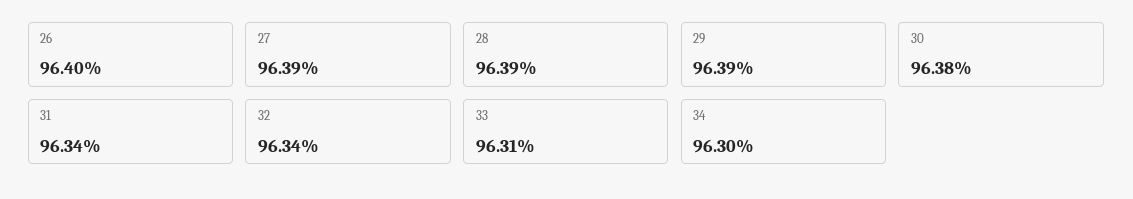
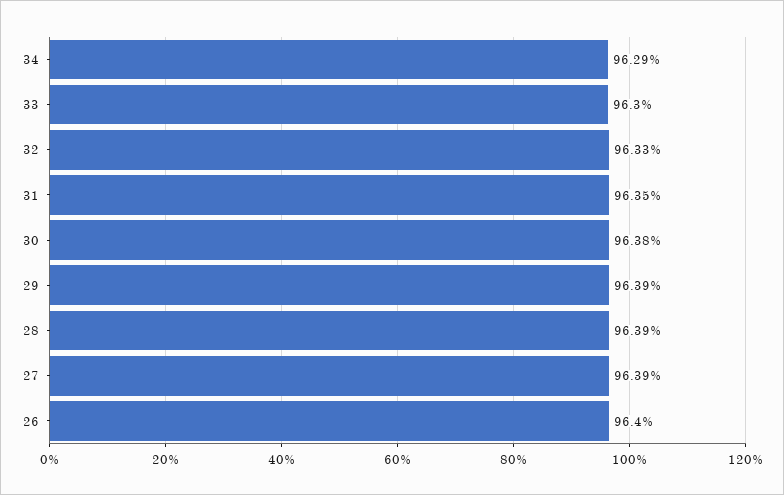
31: 96.34 -> 96.35
32: 96.34 -> 96.33
33: 96.31 -> 96.3
34: 96.3 -> 96.29

